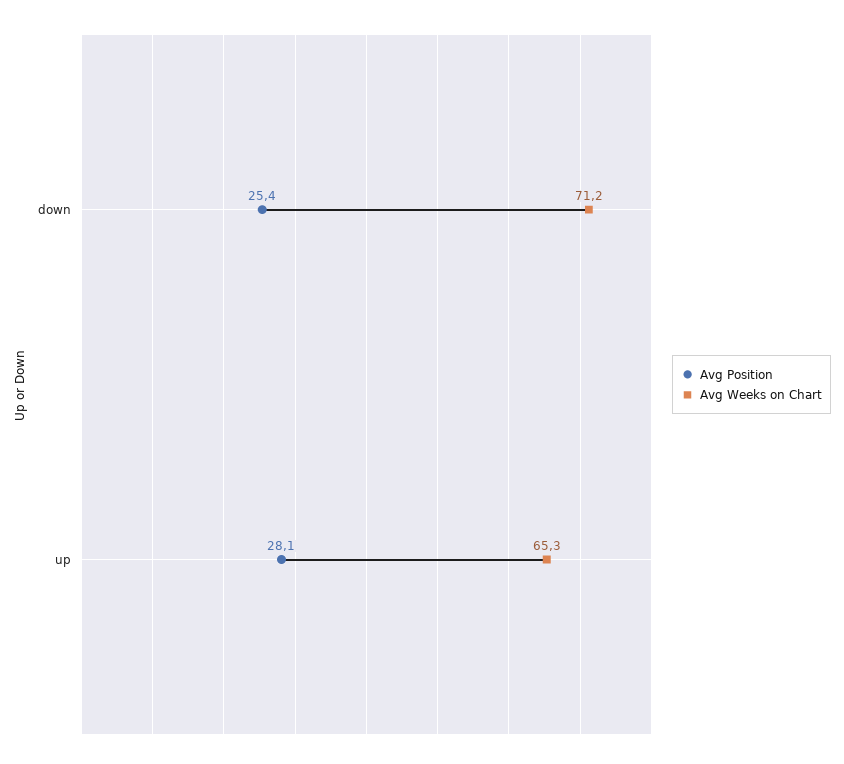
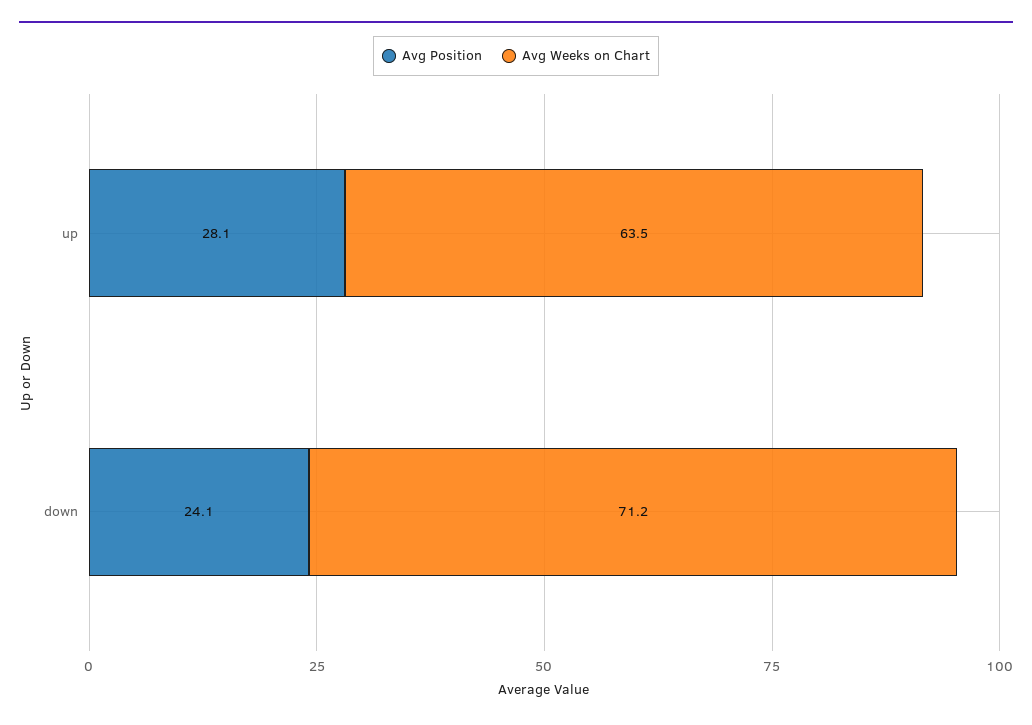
Avg Position, down: 25.4 -> 24.1
Avg Weeks on Chart, up: 65.3 -> 63.5

